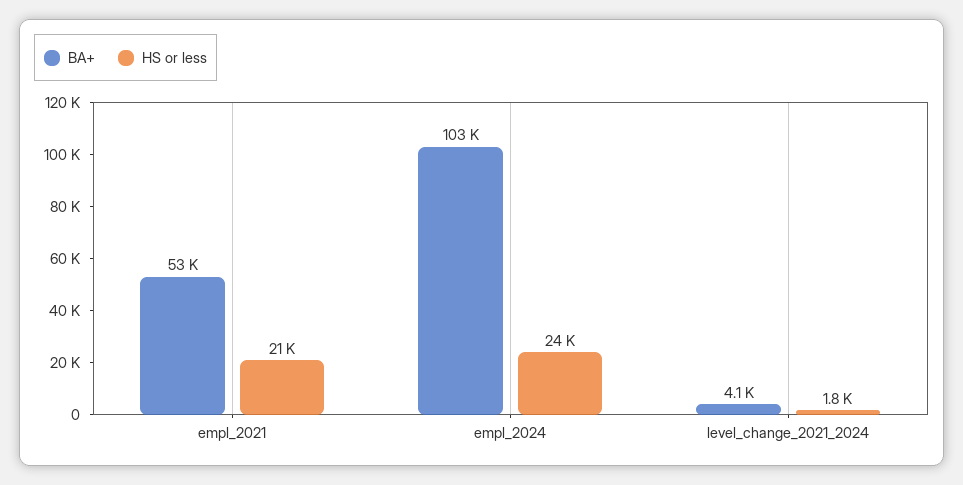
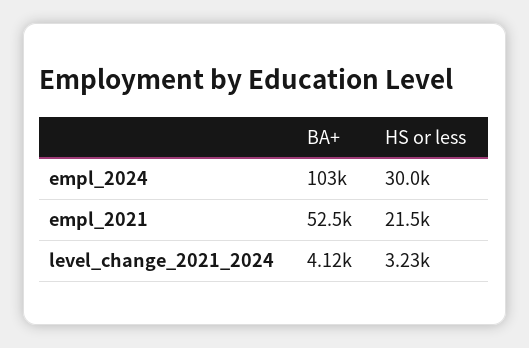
HS or less, empl_2024: 24000 -> 30000
HS or less, level_change_2021_2024: 1800 -> 3230

